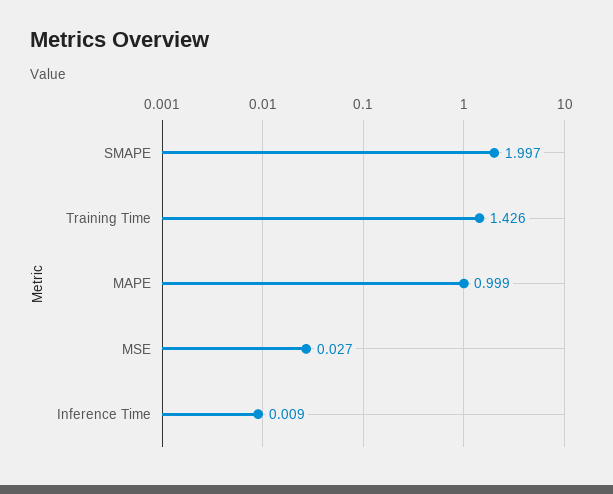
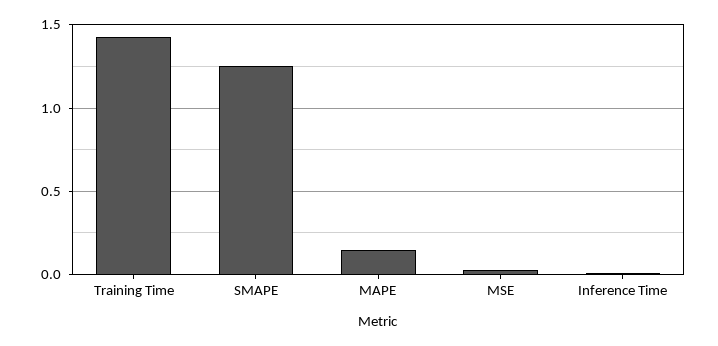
SMAPE: 1.997 -> 1.25
MAPE: 0.999 -> 0.15

